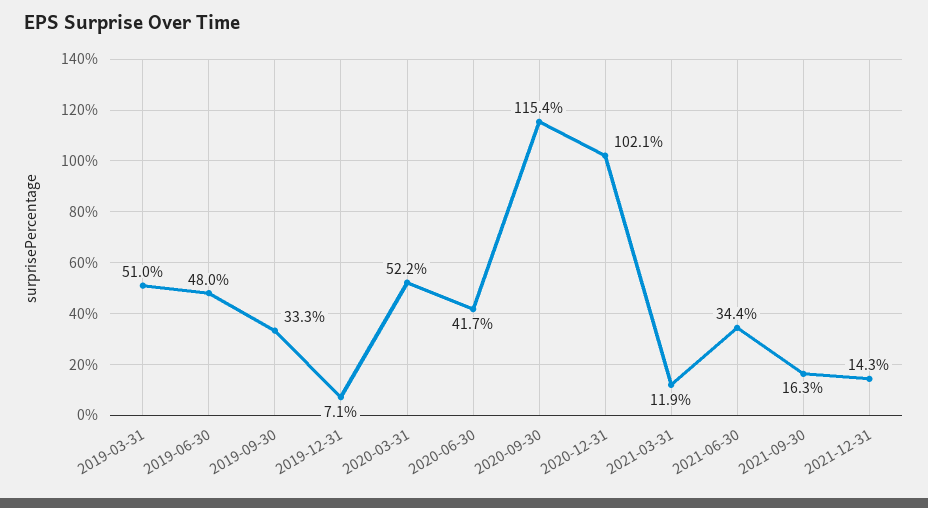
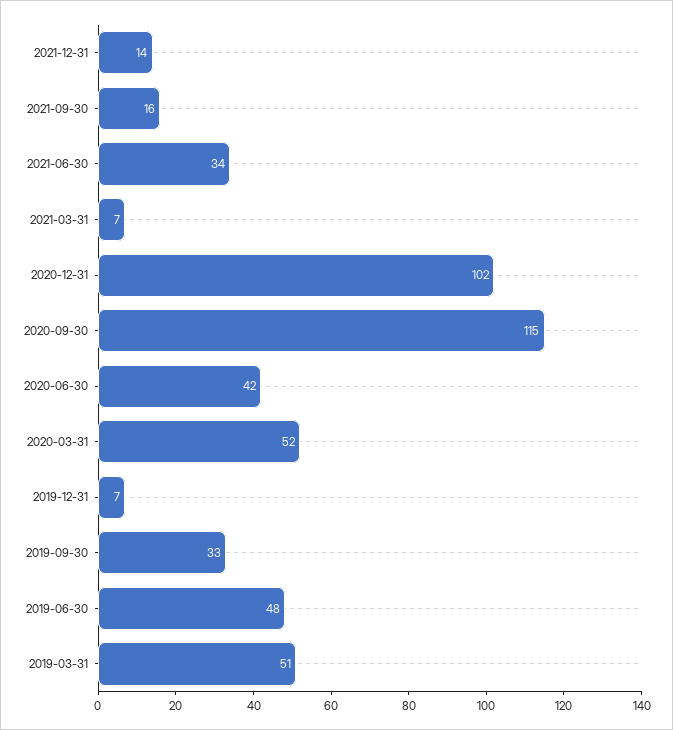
2021-03-31: 11.9 -> 7

